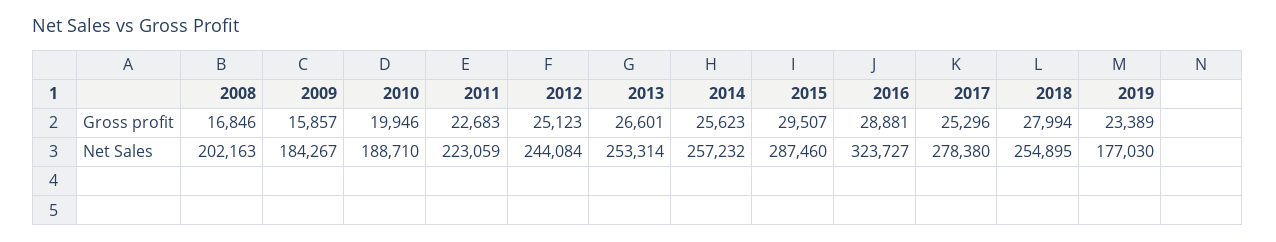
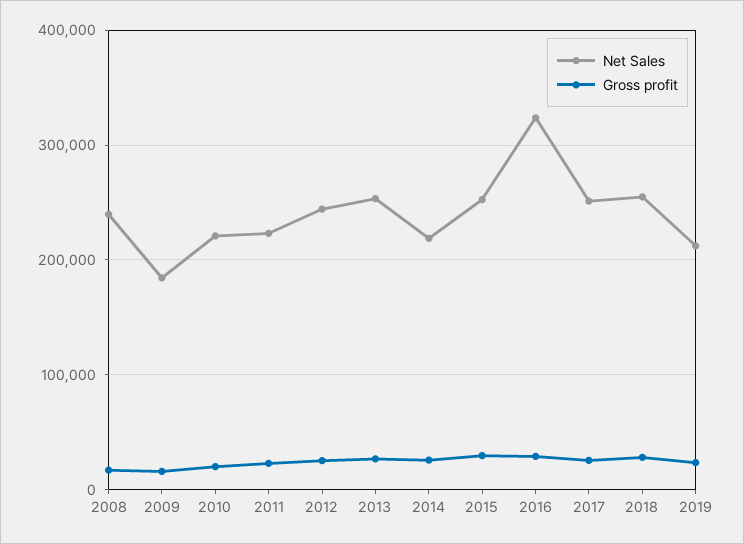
Net Sales, 2008: 202163 -> 240000
Net Sales, 2010: 188710 -> 220000
Net Sales, 2014: 257232 -> 220000
Net Sales, 2015: 287460 -> 250000
Net Sales, 2017: 278380 -> 250000
Net Sales, 2019: 177030 -> 210000

